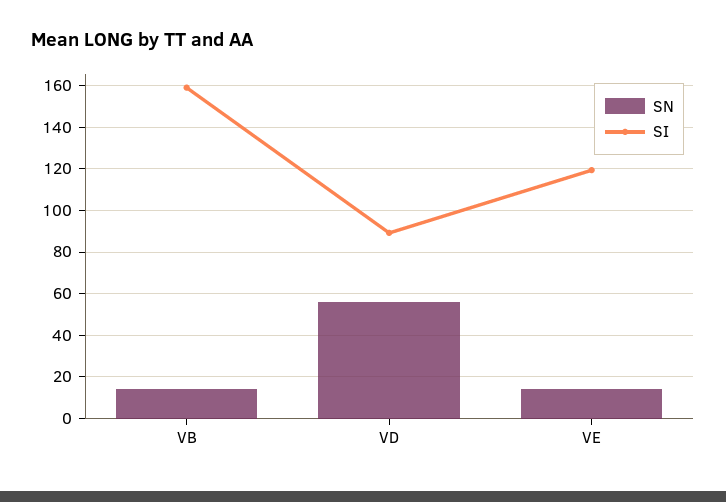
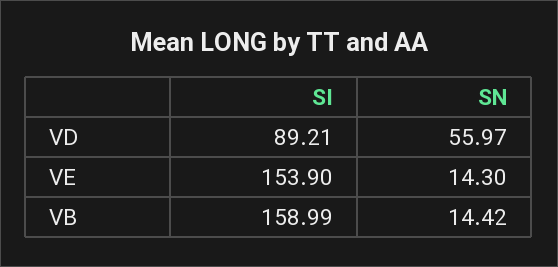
SI, VE: 120 -> 153.9

